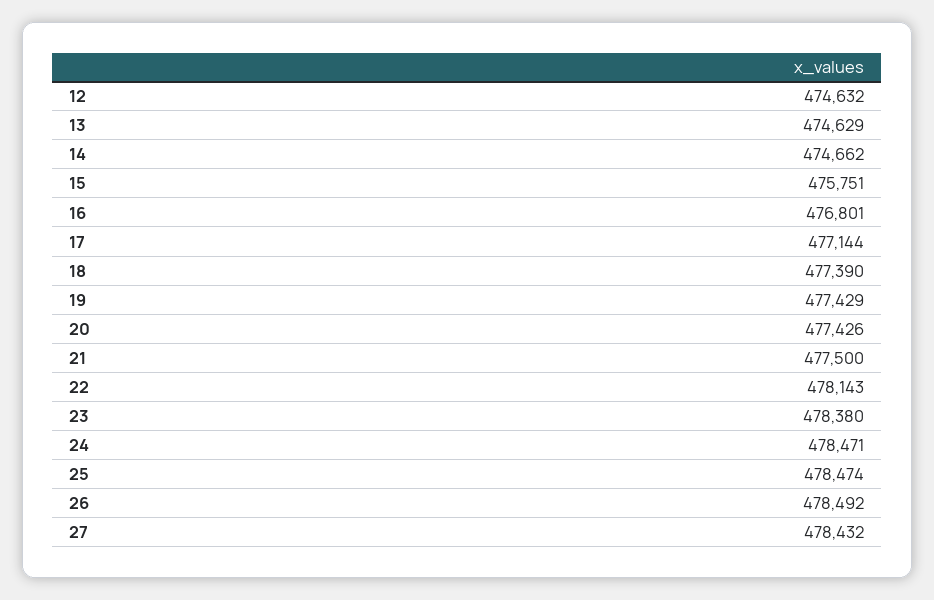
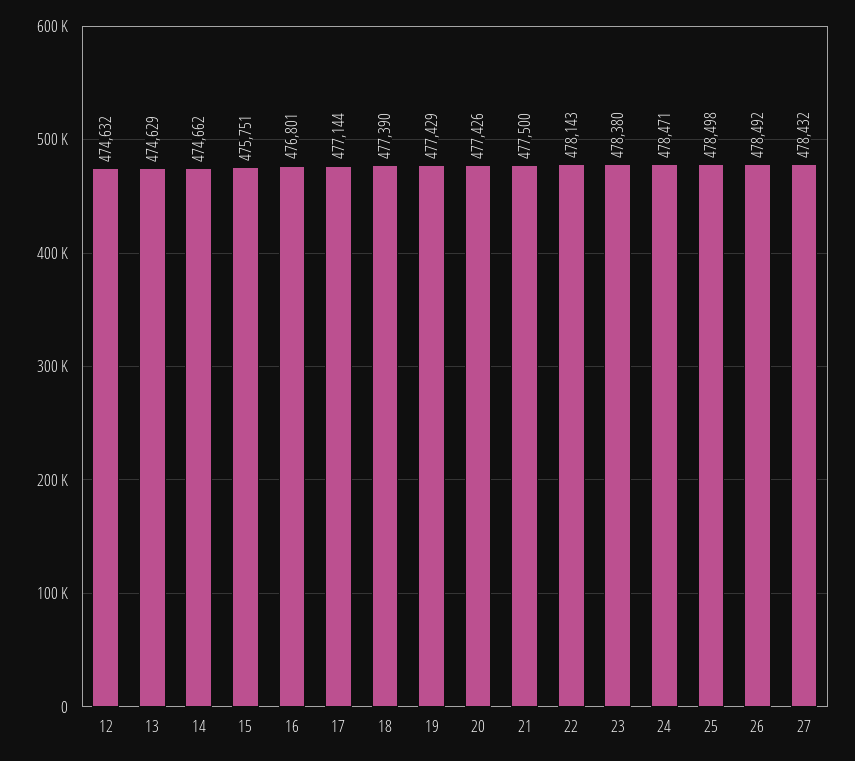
25: 478474 -> 478498

